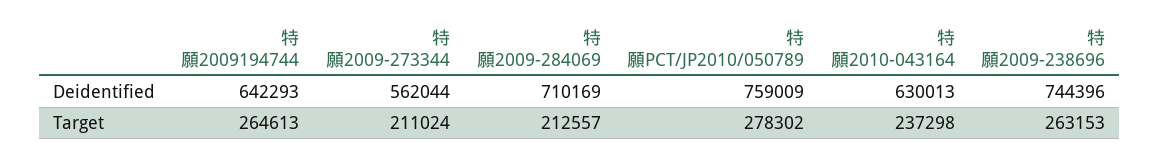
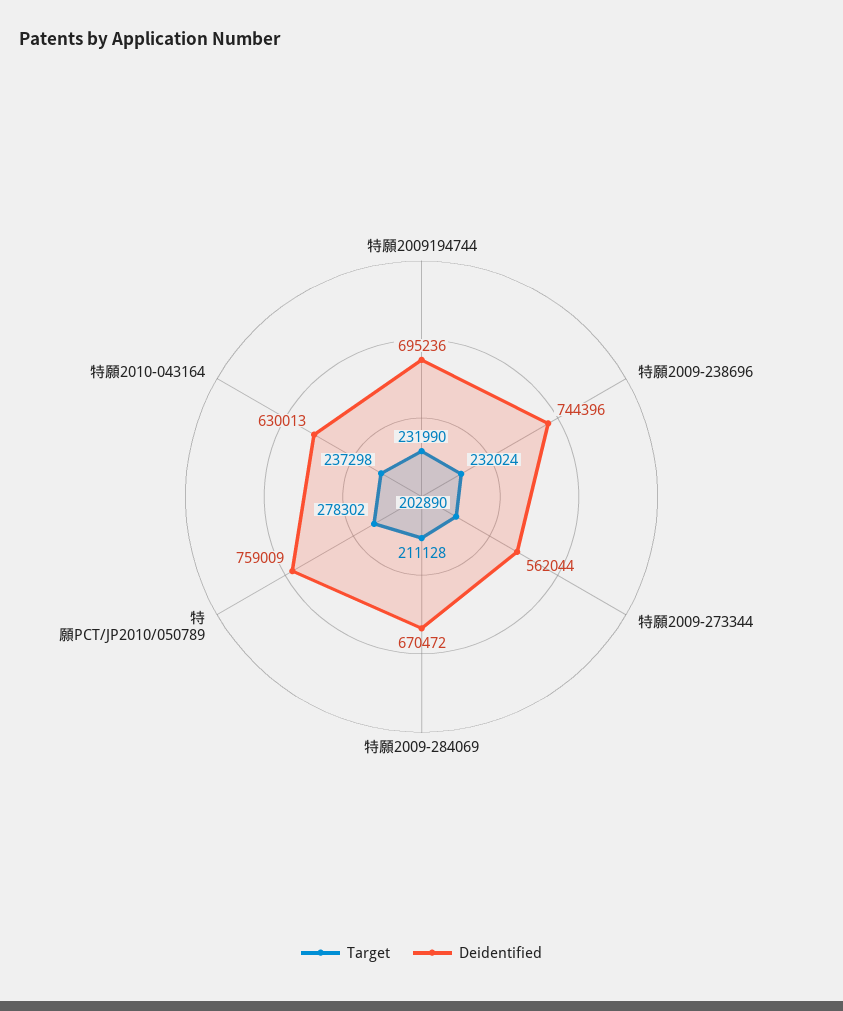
Deidentified, 特願2009194744: 642293 -> 695236
Deidentified, 特願2009-284069: 710169 -> 670472
Target, 特願2009194744: 264613 -> 231990
Target, 特願2009-273344: 211024 -> 202890
Target, 特願2009-284069: 212557 -> 211128
Target, 特願2009-238696: 263153 -> 232024

